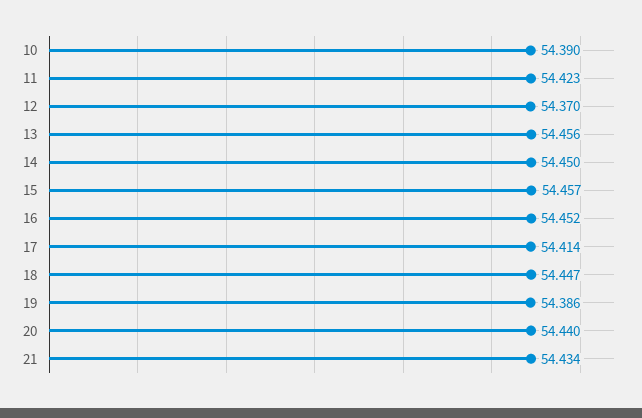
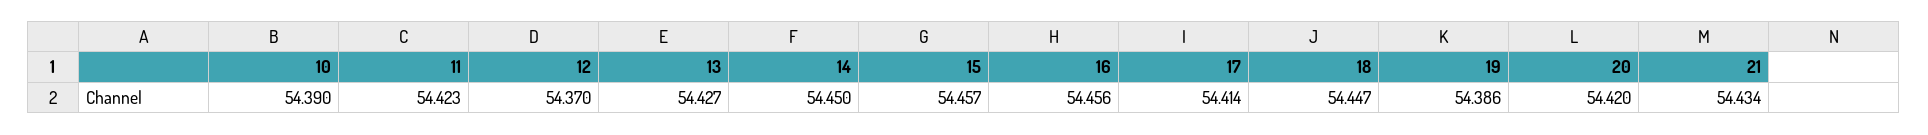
13: 54.456 -> 54.427
16: 54.452 -> 54.456
20: 54.44 -> 54.42

